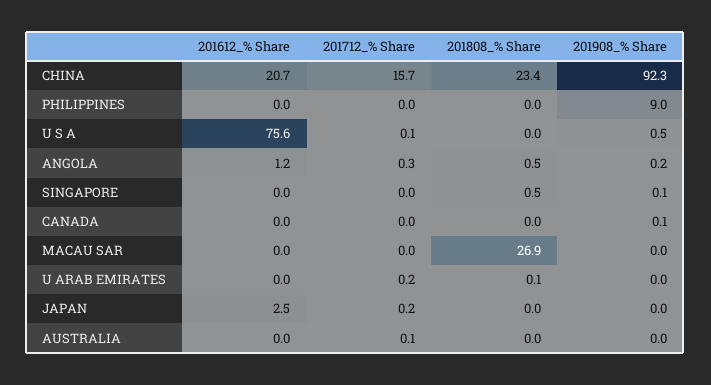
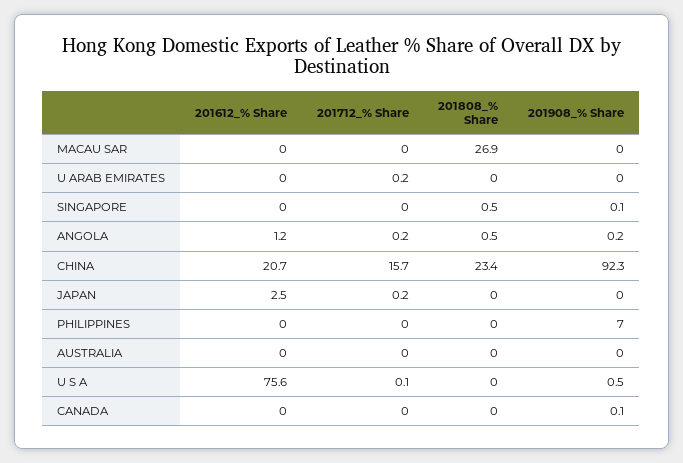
201908_% Share, PHILIPPINES: 9 -> 7
201712_% Share, ANGOLA: 0.3 -> 0.2
201808_% Share, U ARAB EMIRATES: 0.1 -> 0
201712_% Share, AUSTRALIA: 0.1 -> 0

